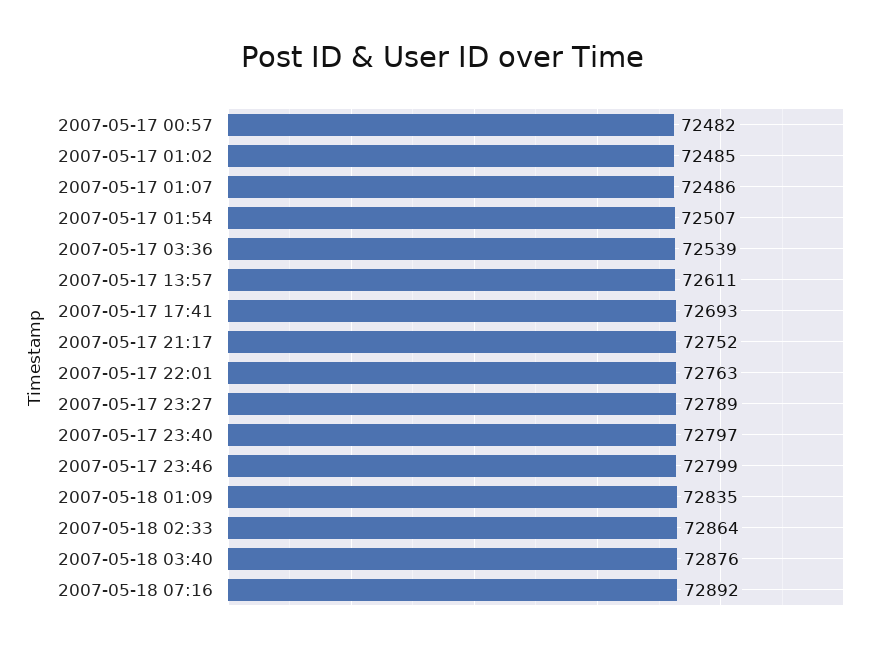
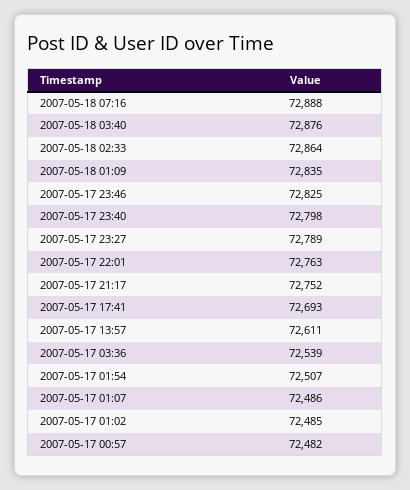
2007-05-17 23:40: 72797 -> 72798
2007-05-17 23:46: 72799 -> 72825
2007-05-18 07:16: 72892 -> 72888

